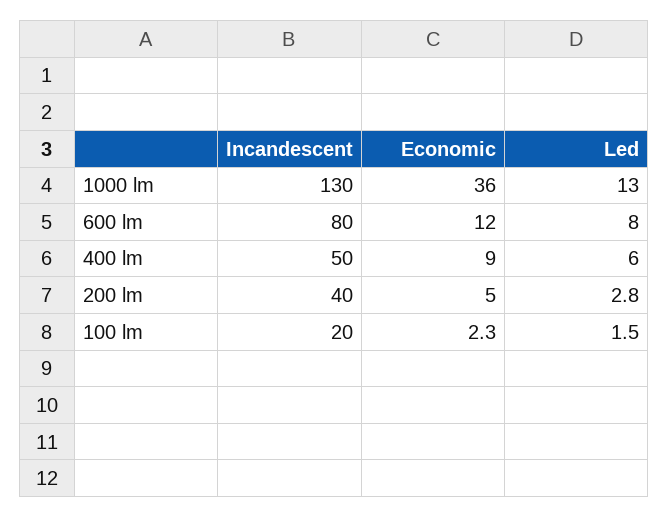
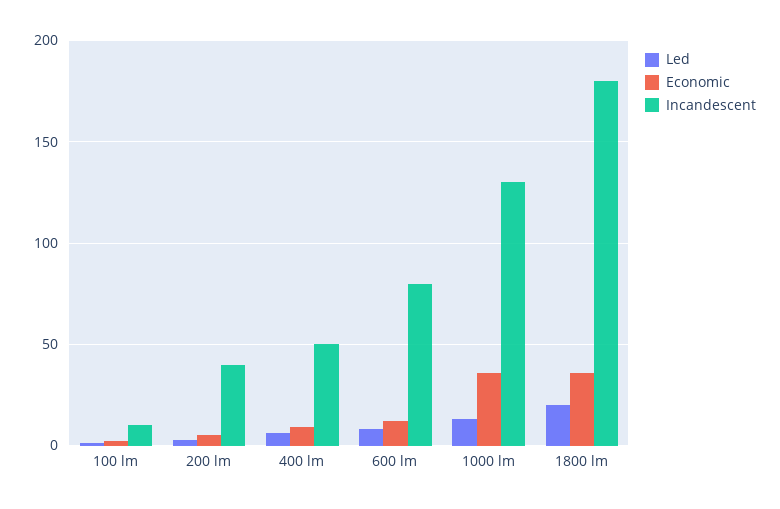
Incandescent, 100 lm: 20 -> 10
Led, 1800 lm: none -> 20
Economic, 1800 lm: none -> 35
Incandescent, 1800 lm: none -> 180

